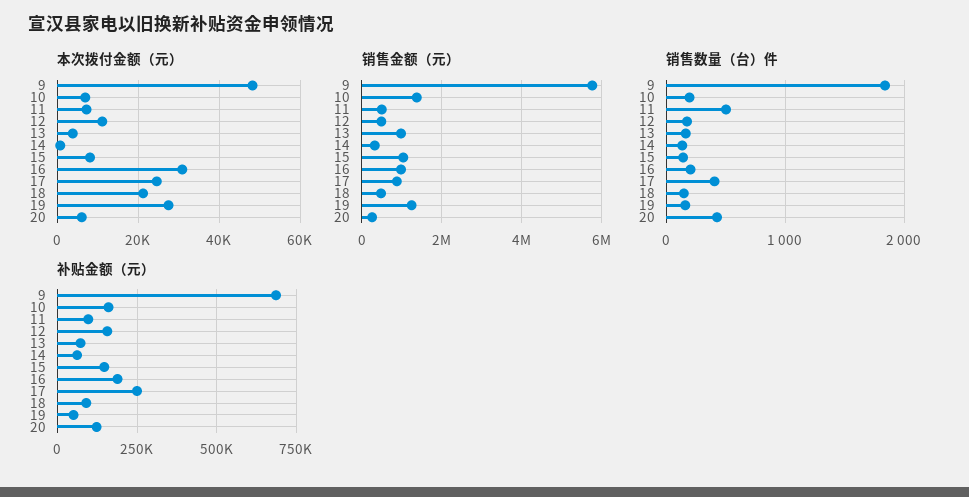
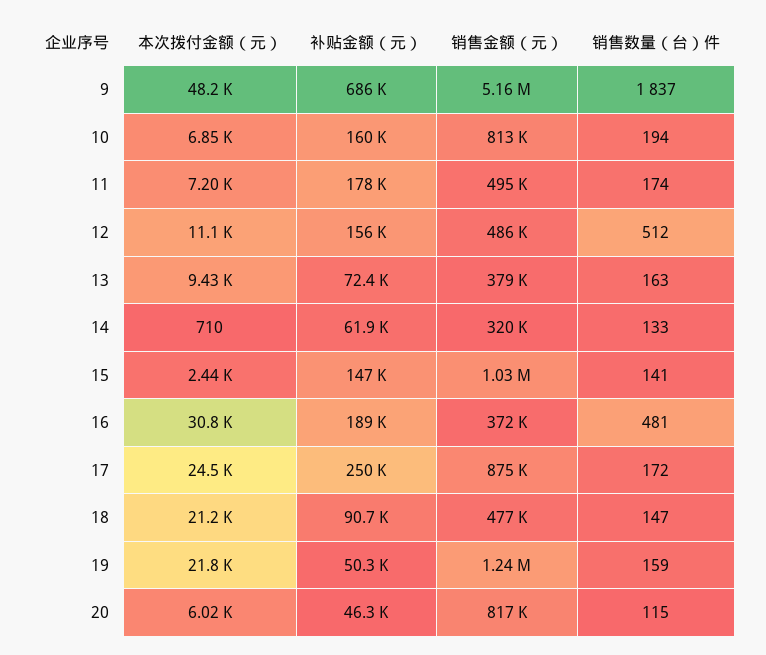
本次拨付金额（元）, 13: 4000 -> 9430
本次拨付金额（元）, 15: 8000 -> 2440
本次拨付金额（元）, 19: 28000 -> 21800
销售金额（元）, 9: 5800000 -> 5160000
销售金额（元）, 10: 1400000 -> 813000
销售金额（元）, 13: 1000000 -> 379000
销售金额（元）, 16: 1000000 -> 372000
销售金额（元）, 20: 200000 -> 817000
销售数量（台）件, 11: 500 -> 174
销售数量（台）件, 12: 200 -> 512
销售数量（台）件, 16: 200 -> 481
销售数量（台）件, 17: 400 -> 172
销售数量（台）件, 20: 400 -> 115
补贴金额（元）, 11: 100000 -> 178000
补贴金额（元）, 20: 125000 -> 46300

